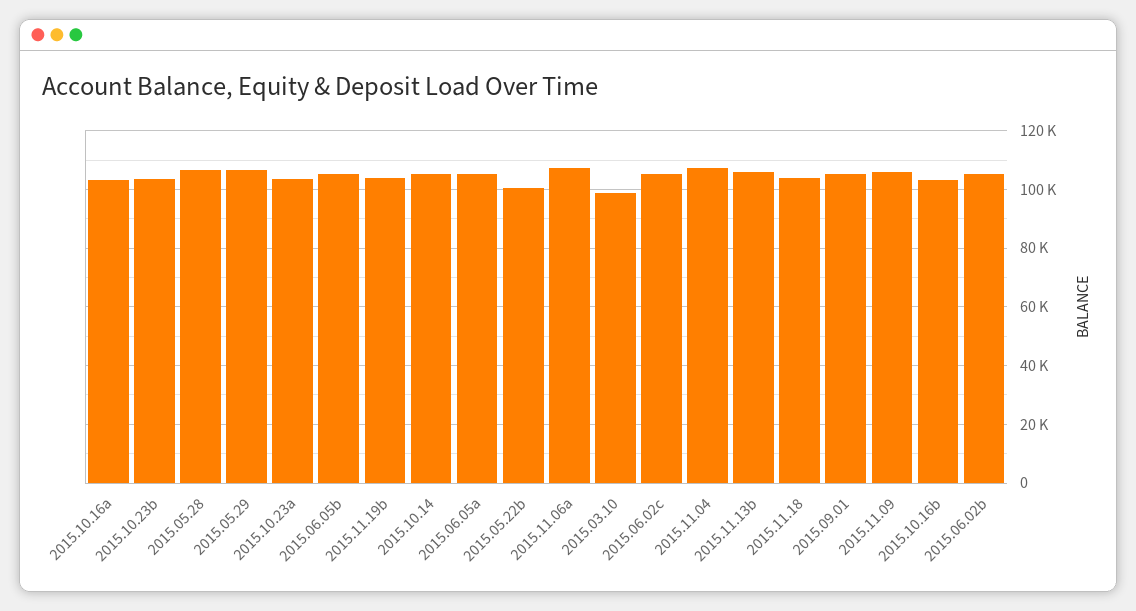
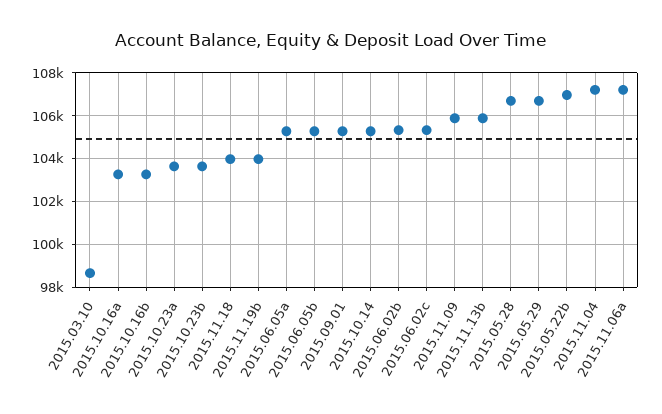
2015.05.22b: 100000 -> 107000

